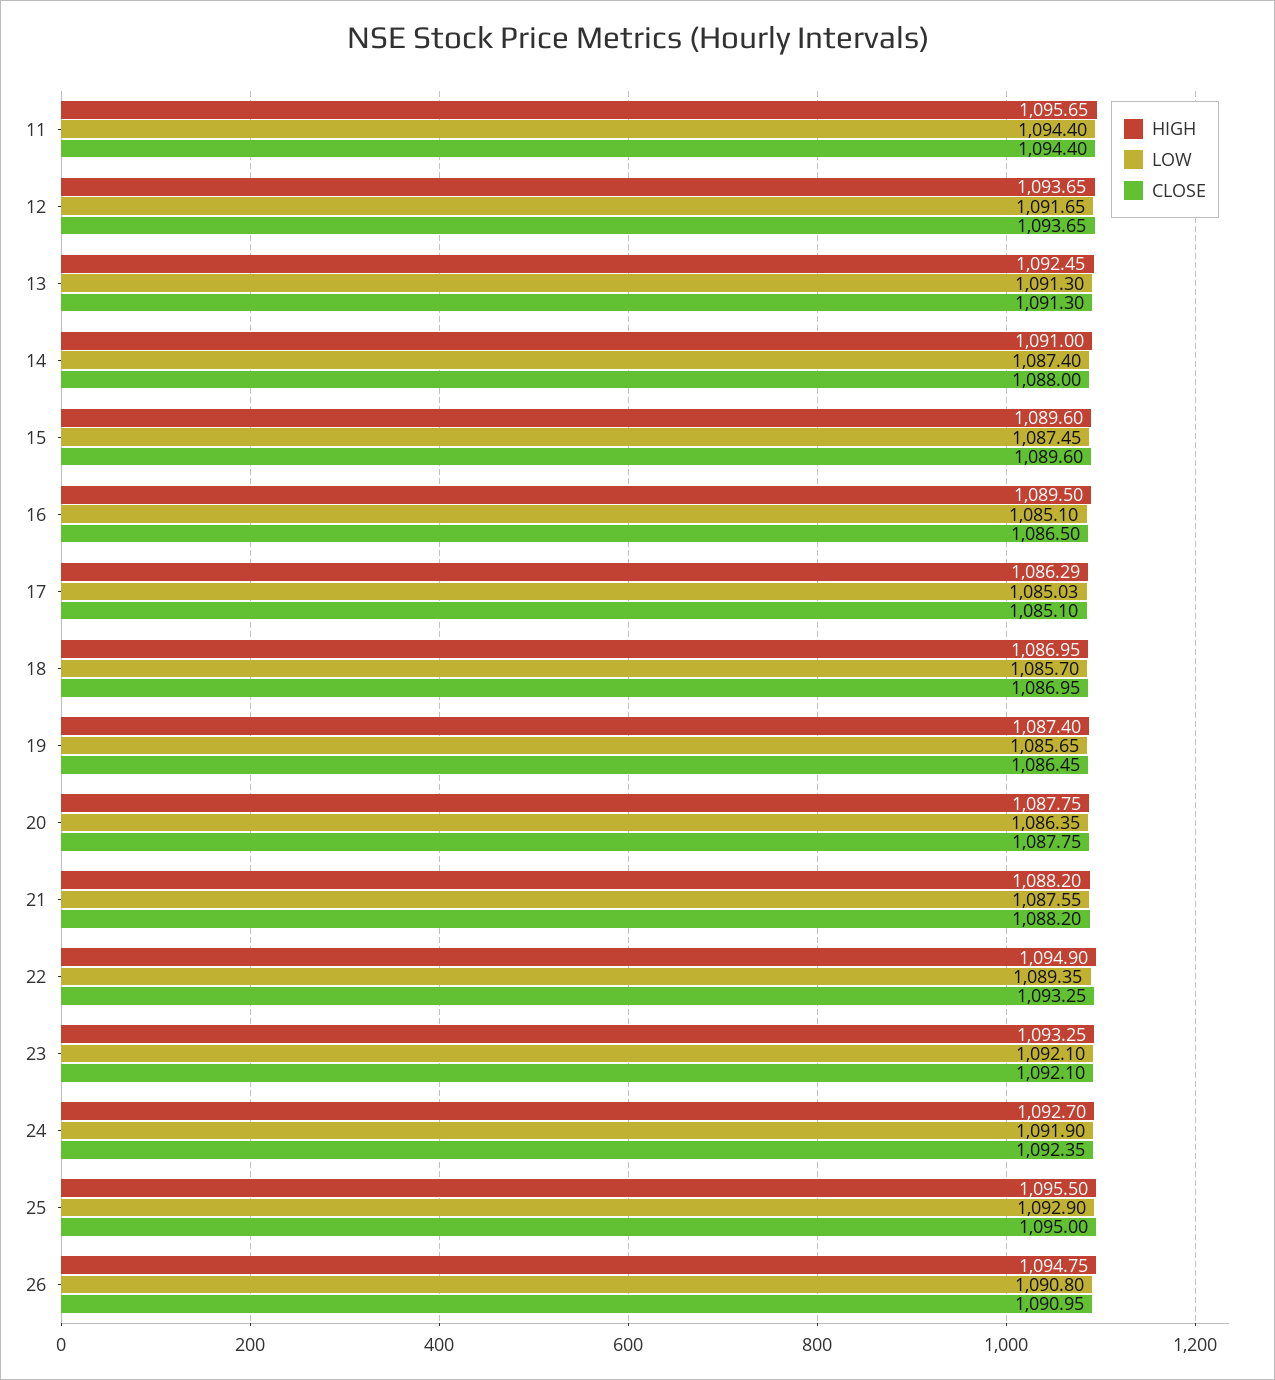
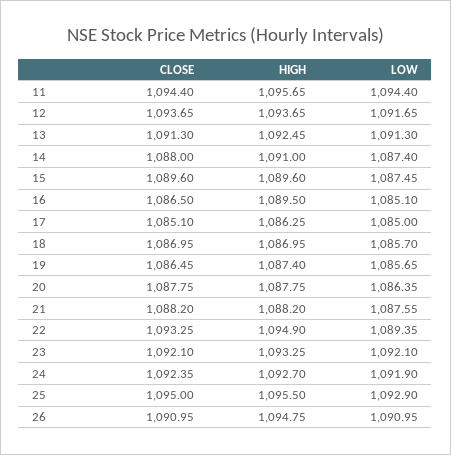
HIGH, 17: 1086.29 -> 1086.25
LOW, 17: 1085.03 -> 1085
LOW, 26: 1090.8 -> 1090.95

